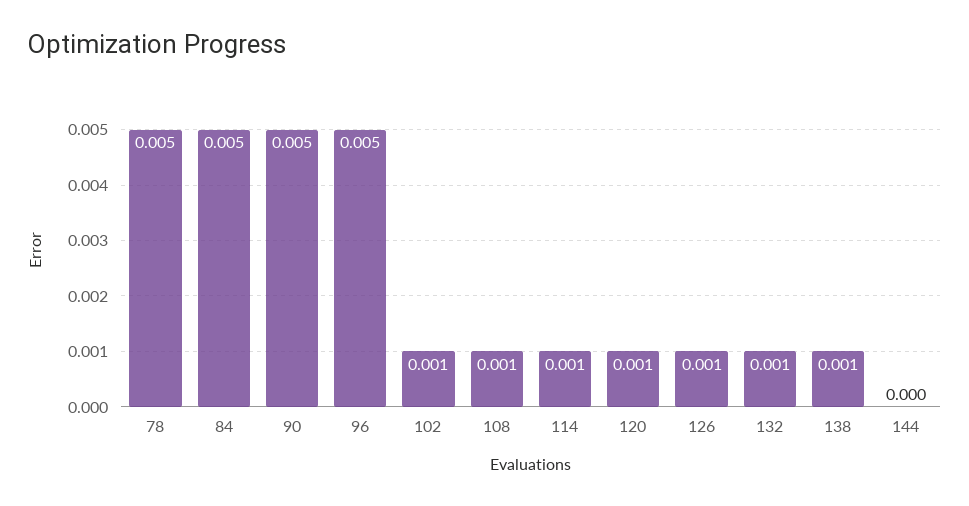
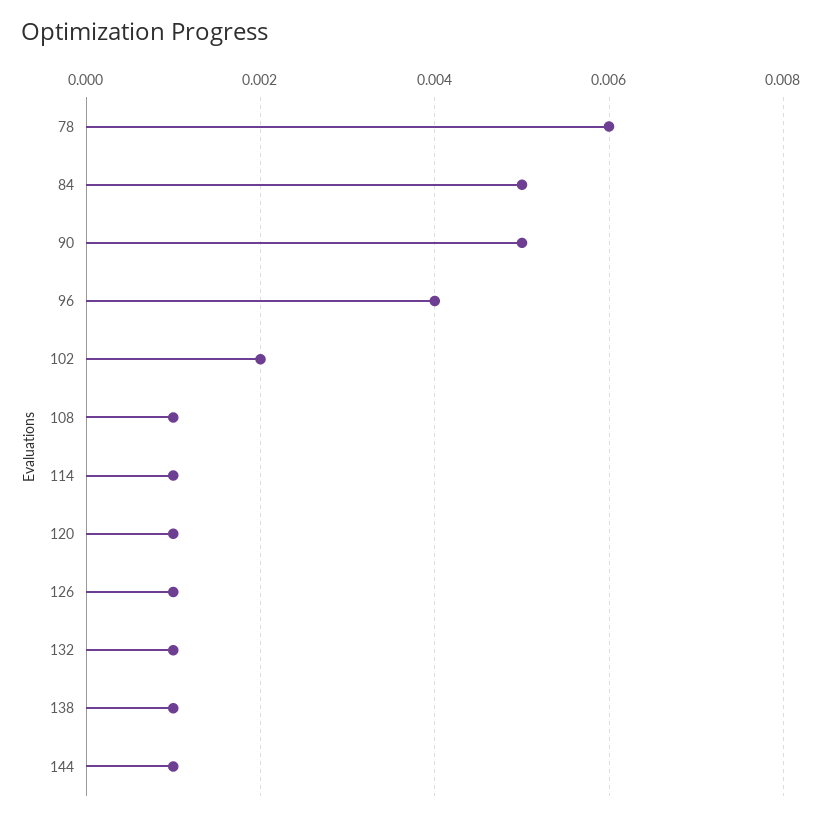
78: 0.005 -> 0.006
96: 0.005 -> 0.004
102: 0.001 -> 0.002
144: 0 -> 0.001

